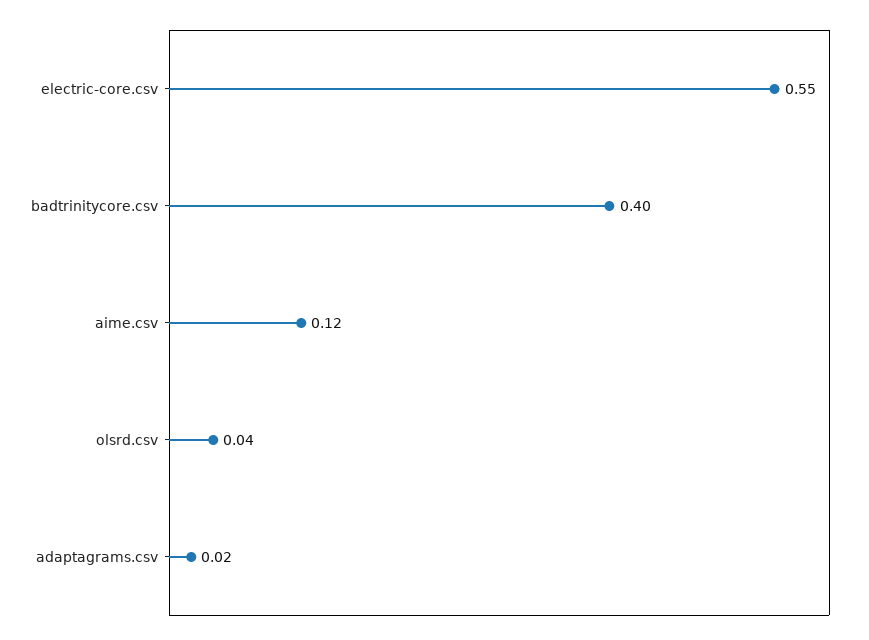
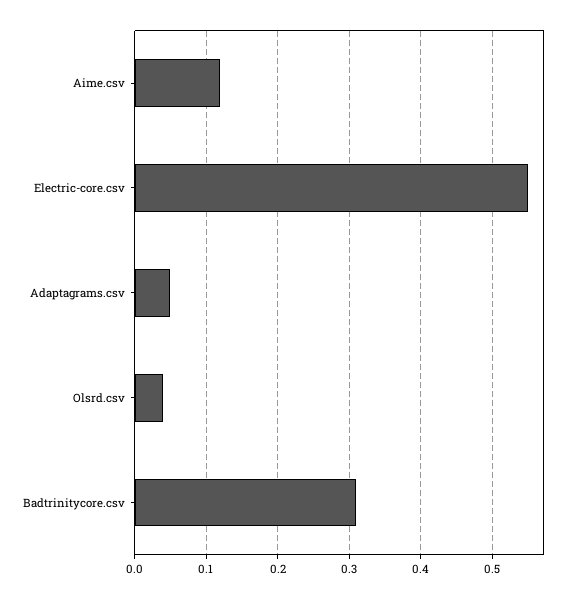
badtrinitycore.csv: 0.4 -> 0.31
adaptagrams.csv: 0.02 -> 0.05

